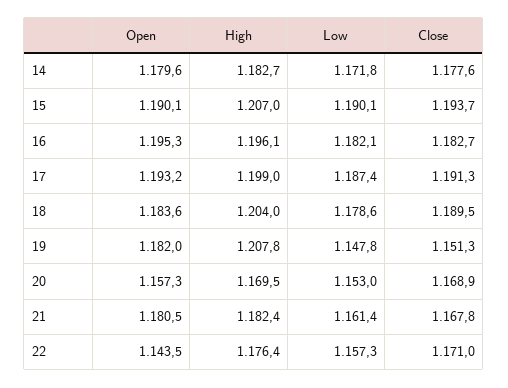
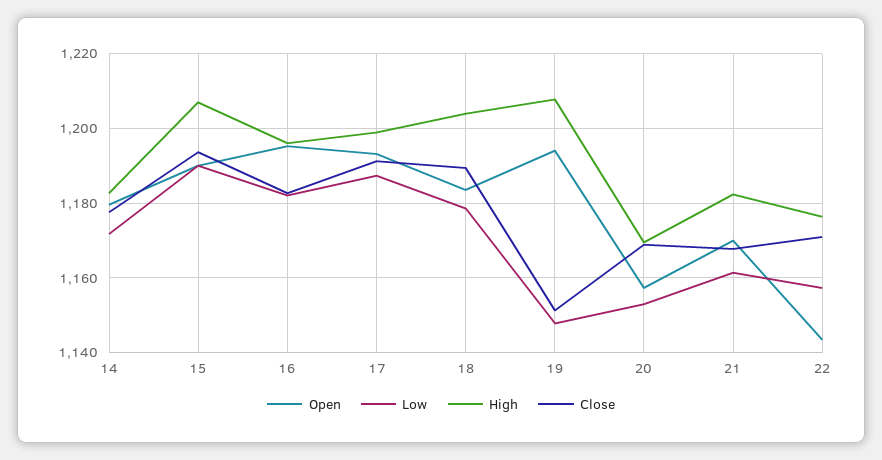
Open, 19: 1182 -> 1194
Open, 21: 1180.5 -> 1170

